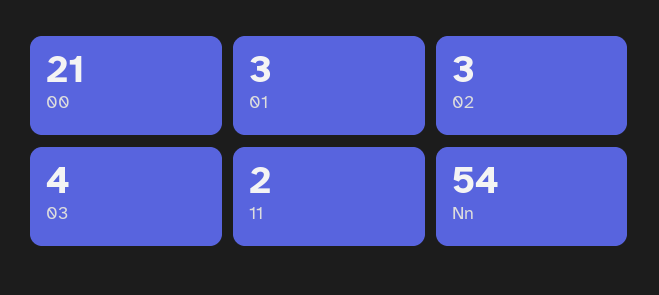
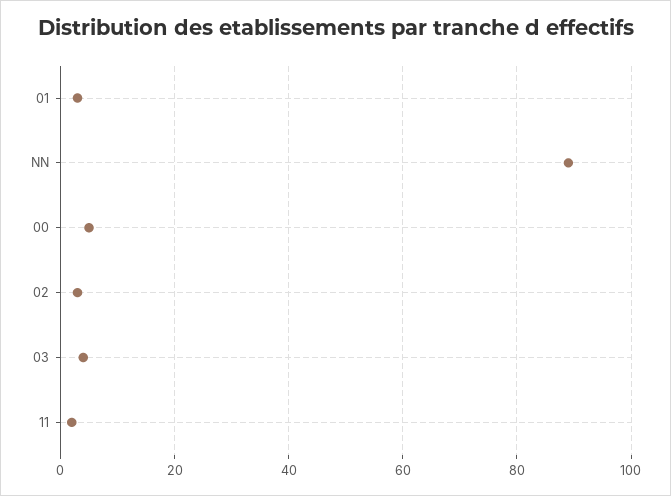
00: 21 -> 5
Nn: 54 -> 90

